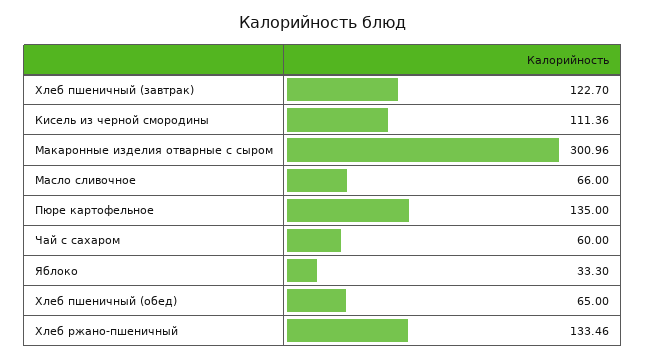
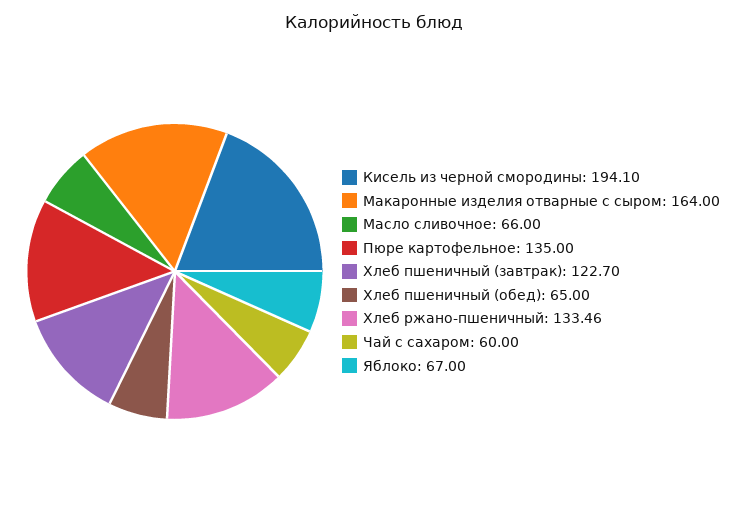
Кисель из черной смородины: 111.36 -> 194.1
Макаронные изделия отварные с сыром: 300.96 -> 164
Яблоко: 33.3 -> 67

